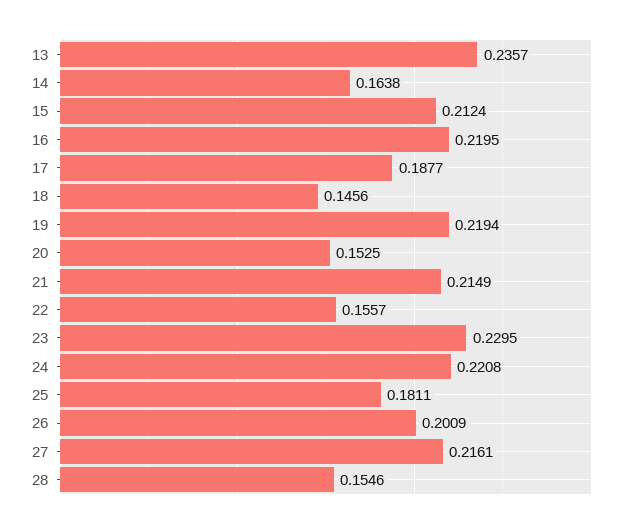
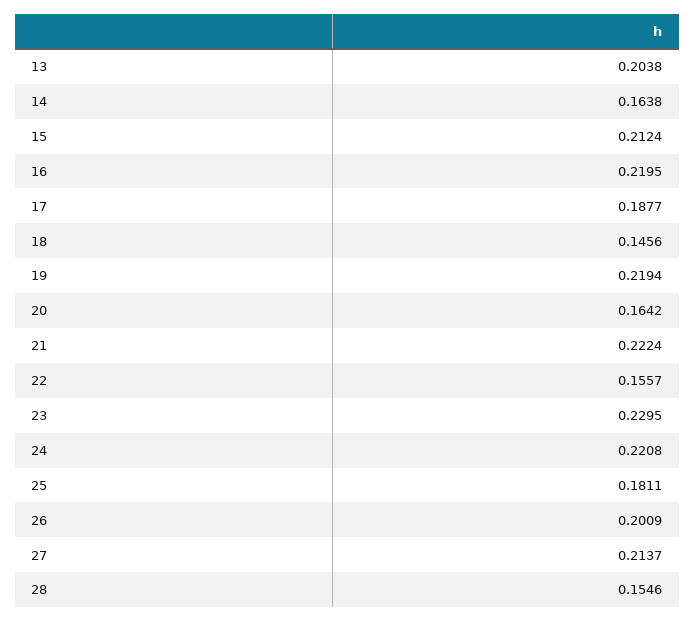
13: 0.2357 -> 0.2038
20: 0.1525 -> 0.1642
21: 0.2149 -> 0.2224
27: 0.2161 -> 0.2137

